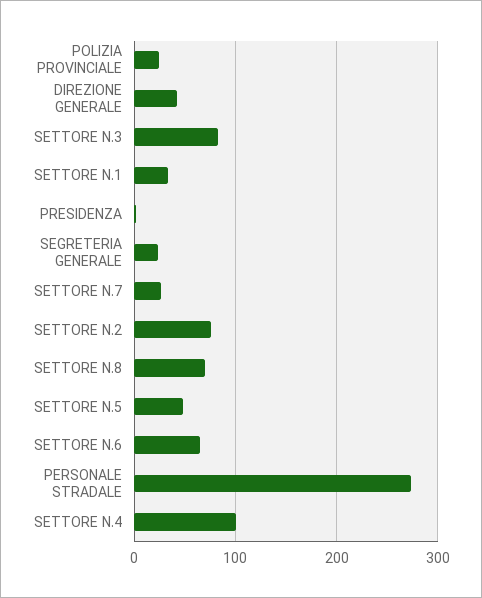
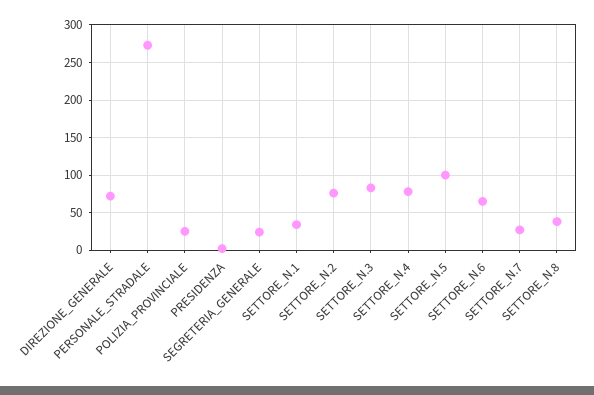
DIREZIONE GENERALE: 40 -> 70
SETTORE N.8: 70 -> 40
SETTORE N.5: 50 -> 100
SETTORE N.4: 100 -> 80

